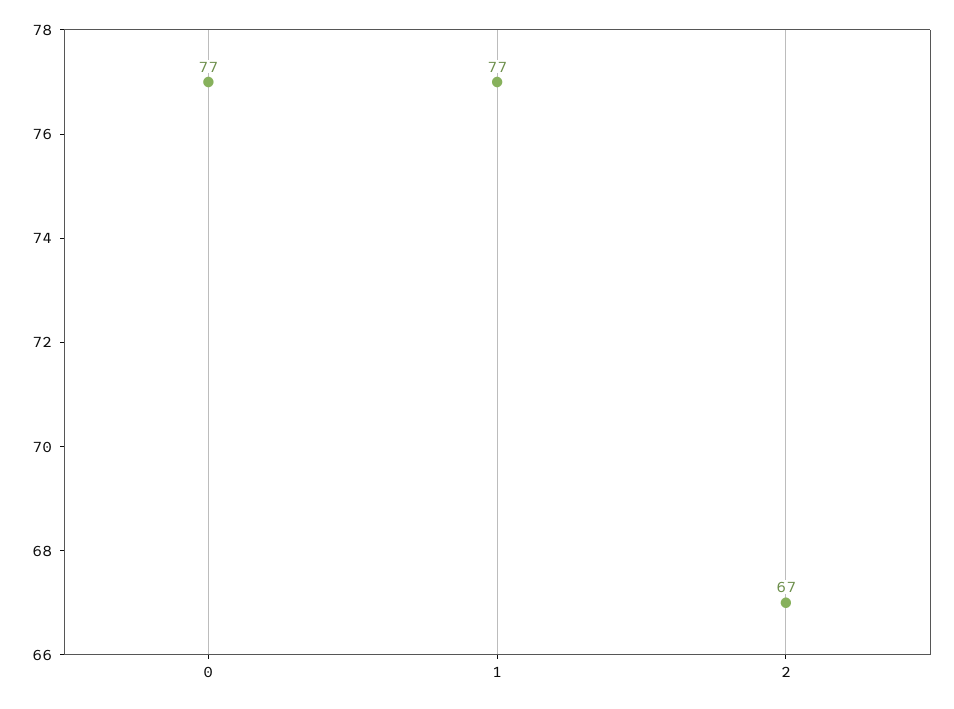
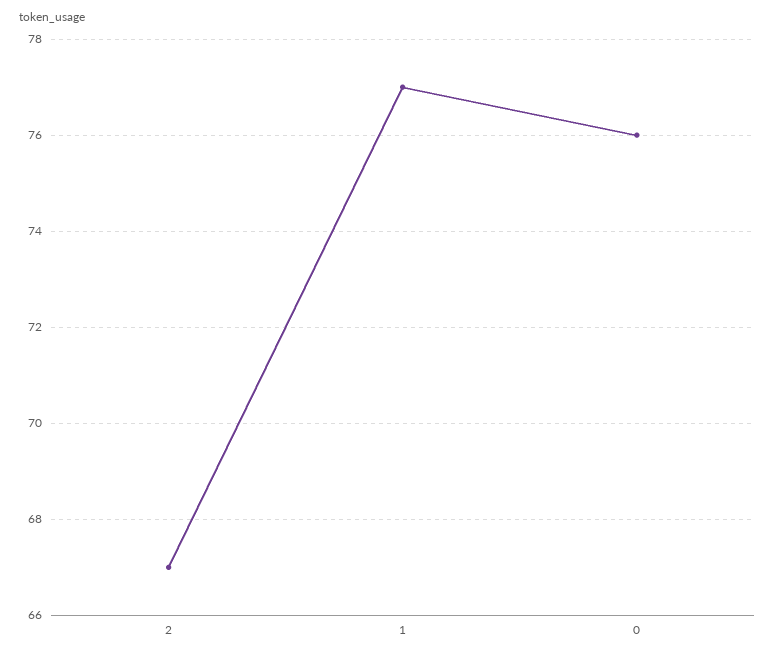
0: 77 -> 76

